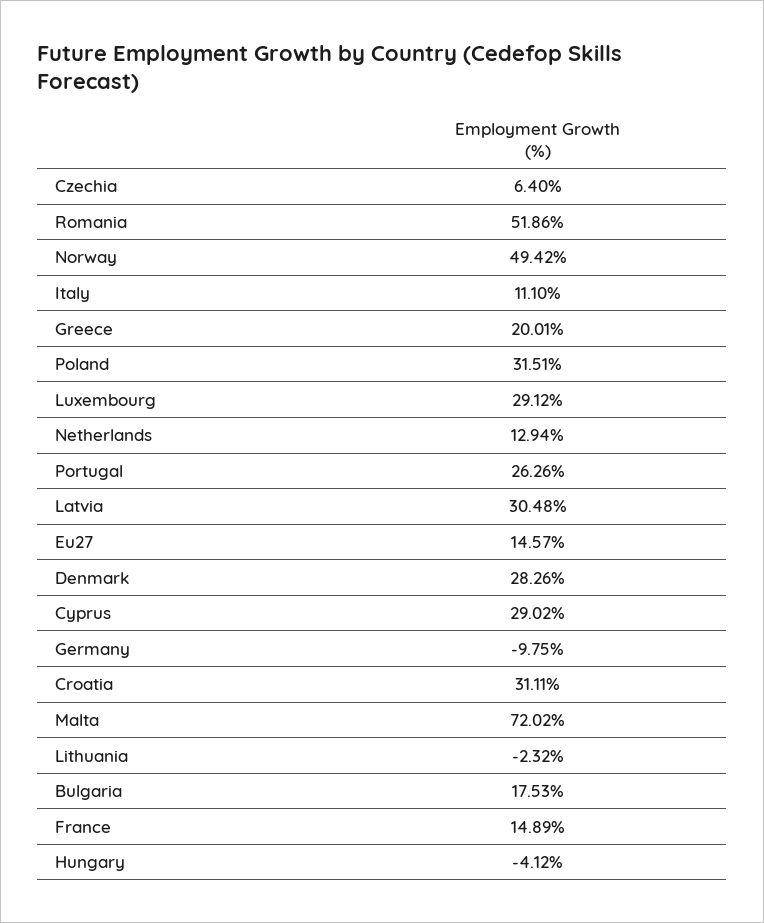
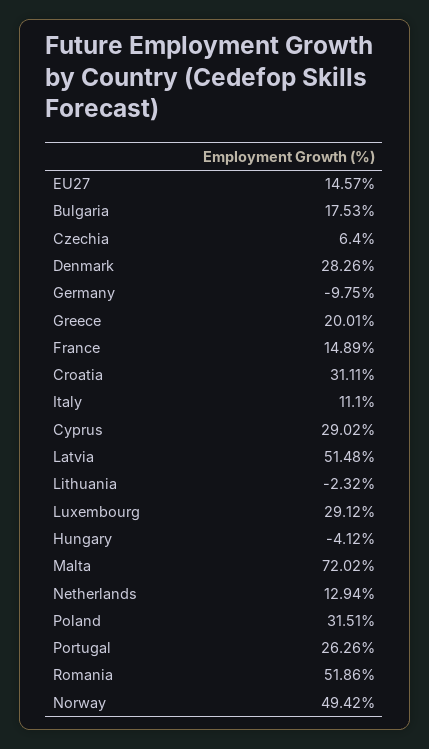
Latvia: 30.48 -> 51.48

